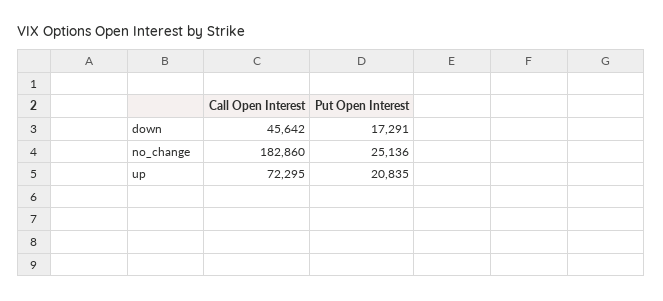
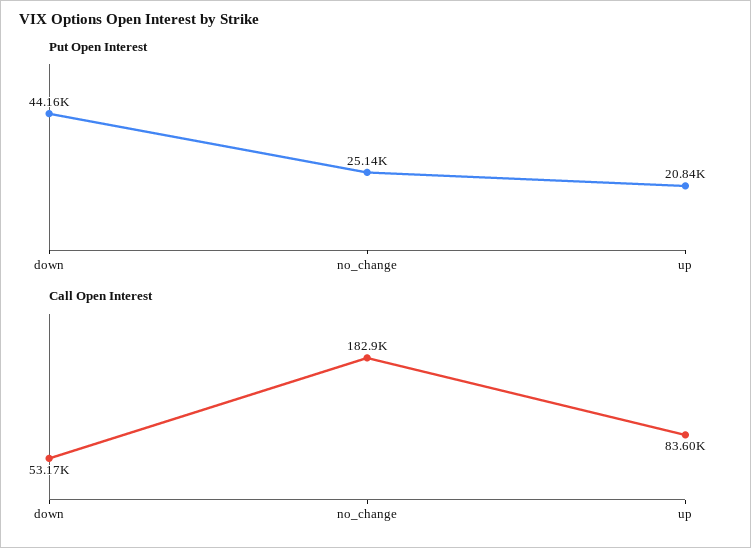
Call Open Interest, down: 45642 -> 53170
Put Open Interest, down: 17291 -> 44160
Call Open Interest, up: 72295 -> 83600

